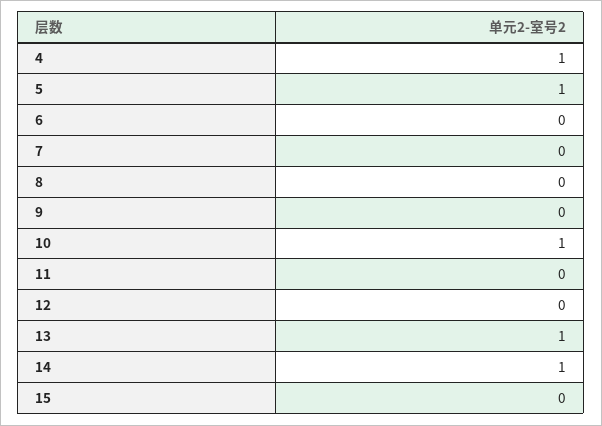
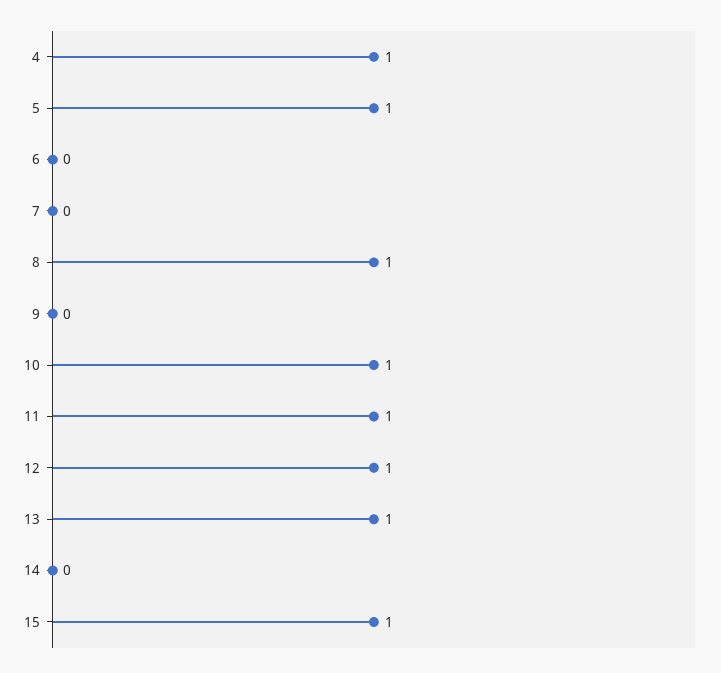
8: 0 -> 1
11: 0 -> 1
12: 0 -> 1
14: 1 -> 0
15: 0 -> 1

